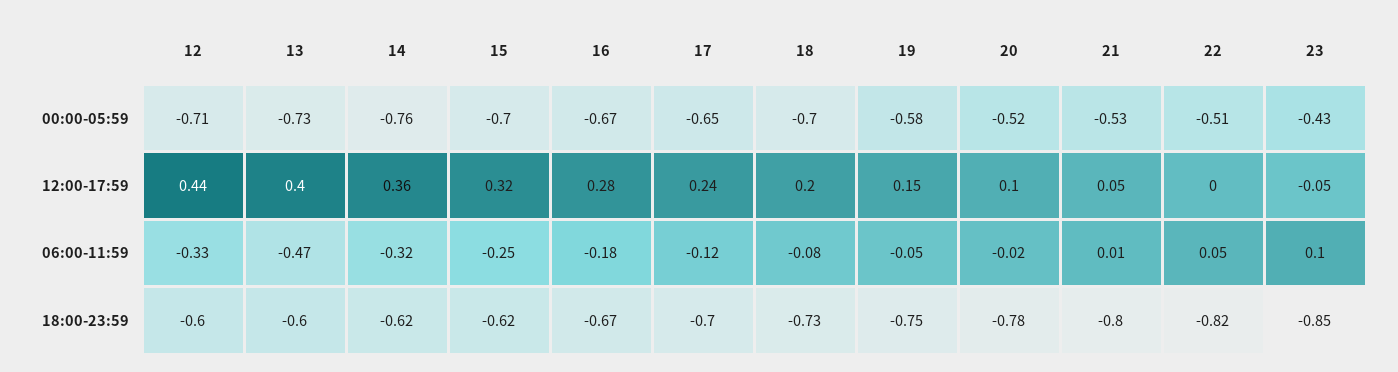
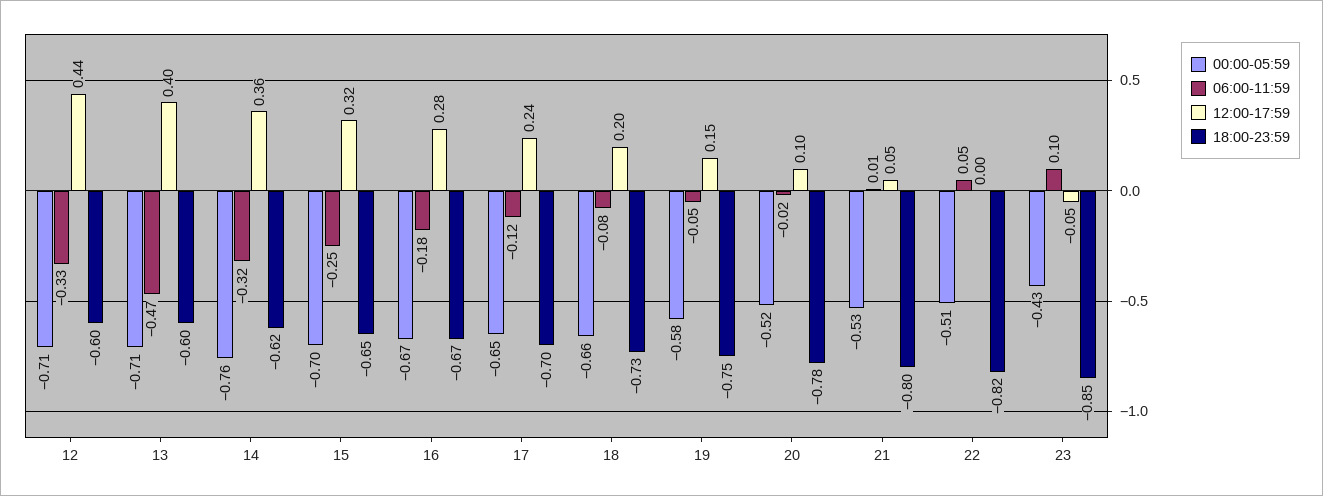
00:00-05:59, 13: -0.73 -> -0.71
00:00-05:59, 18: -0.7 -> -0.66
18:00-23:59, 15: -0.62 -> -0.65

